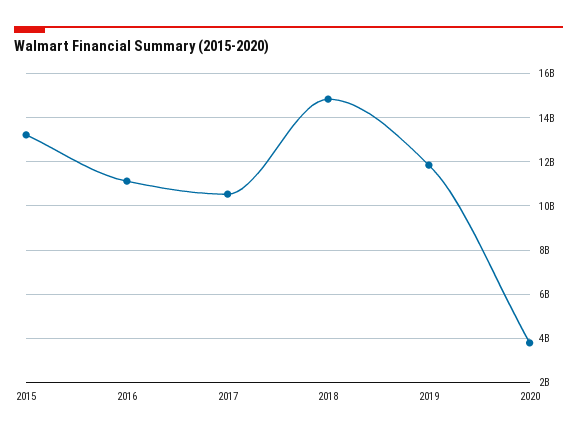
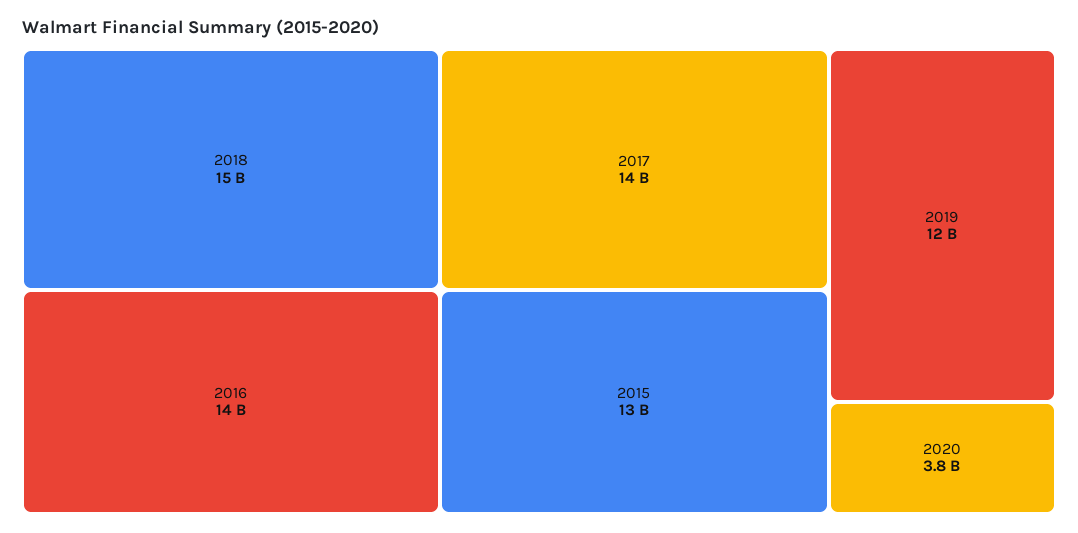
2016: 11000000000 -> 14000000000
2017: 10500000000 -> 14000000000

